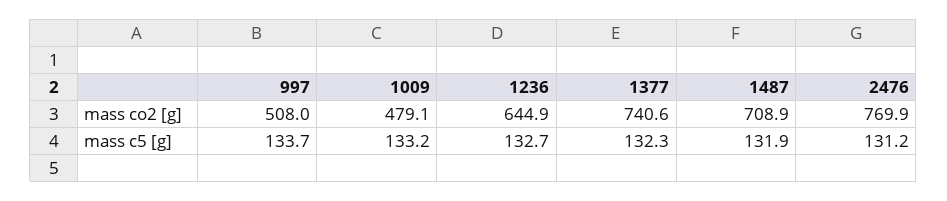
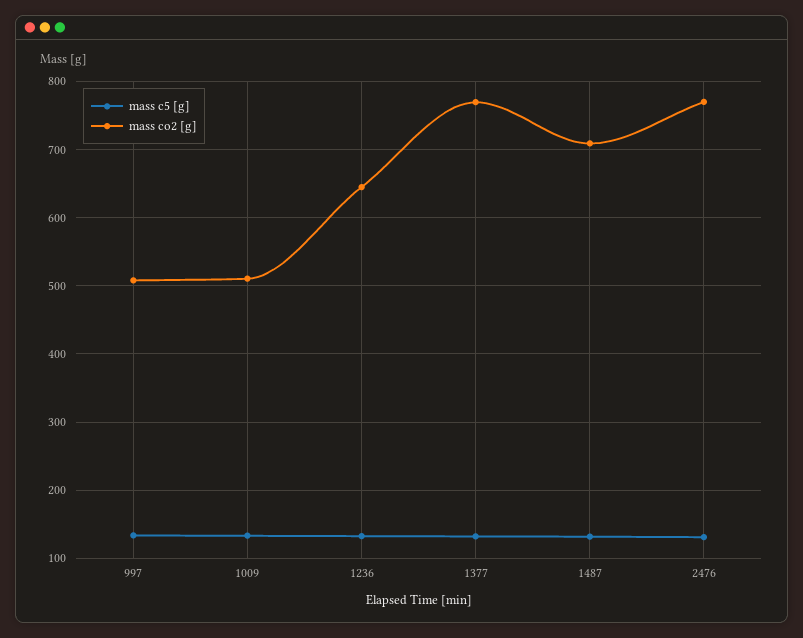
mass co2 [g], 1009: 479.1 -> 510
mass co2 [g], 1377: 740.6 -> 770

